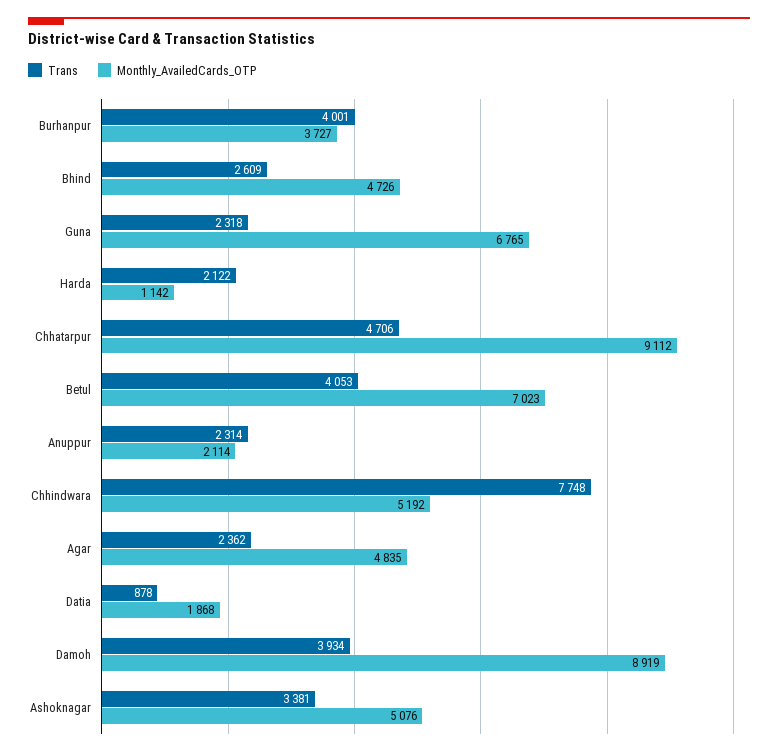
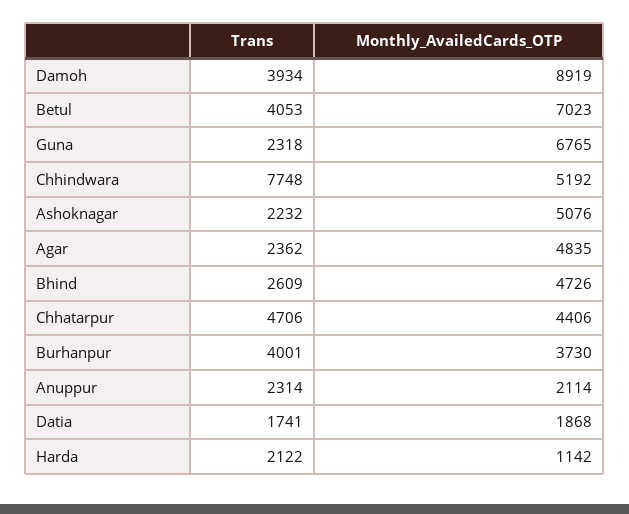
Monthly_AvailedCards_OTP, Burhanpur: 3727 -> 3730
Monthly_AvailedCards_OTP, Chhatarpur: 9112 -> 4406
Trans, Datia: 878 -> 1741
Trans, Ashoknagar: 3381 -> 2232

